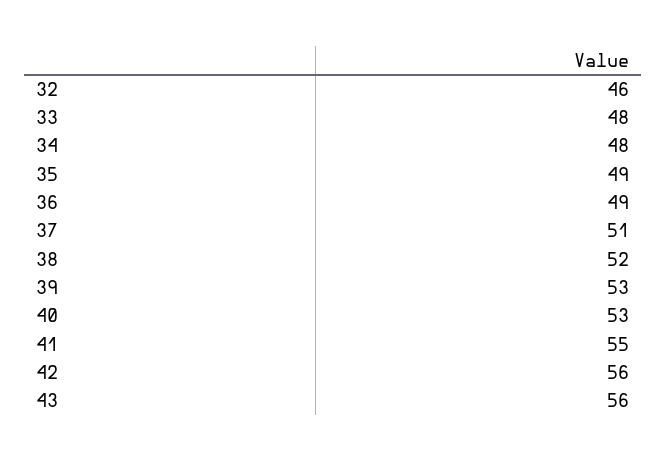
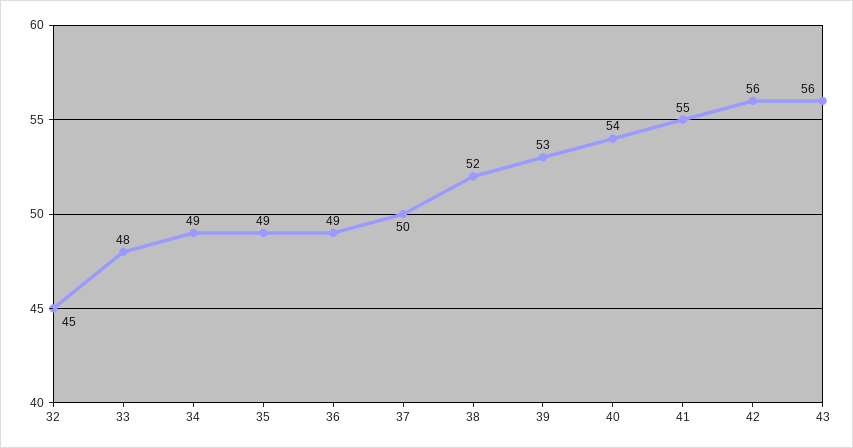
32: 46 -> 45
34: 48 -> 49
37: 51 -> 50
40: 53 -> 54

